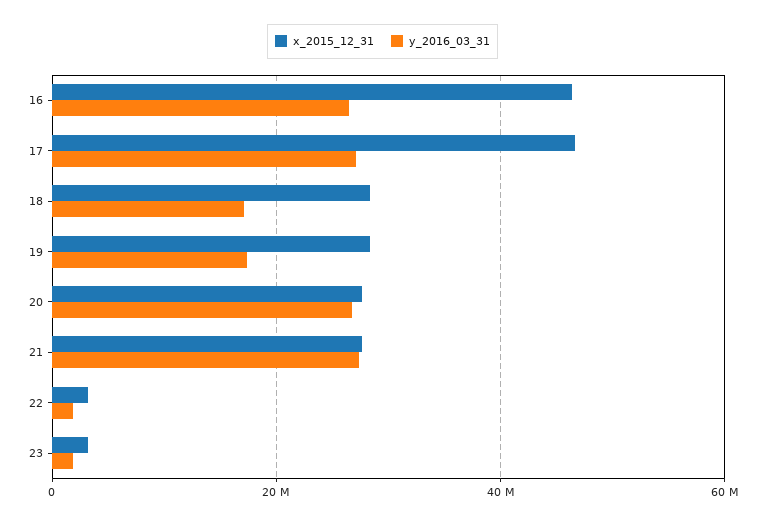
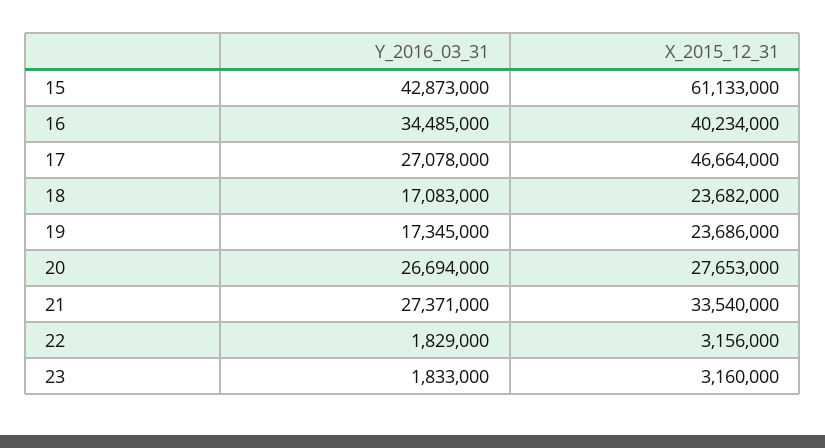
x_2015_12_31, 16: 46000000 -> 40234000
y_2016_03_31, 16: 26000000 -> 34485000
x_2015_12_31, 18: 28000000 -> 23682000
x_2015_12_31, 19: 28000000 -> 23686000
x_2015_12_31, 21: 28000000 -> 33540000
y_2016_03_31, 15: none -> 42873000
x_2015_12_31, 15: none -> 61133000

